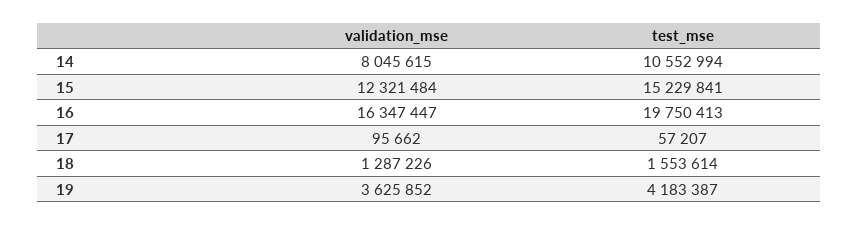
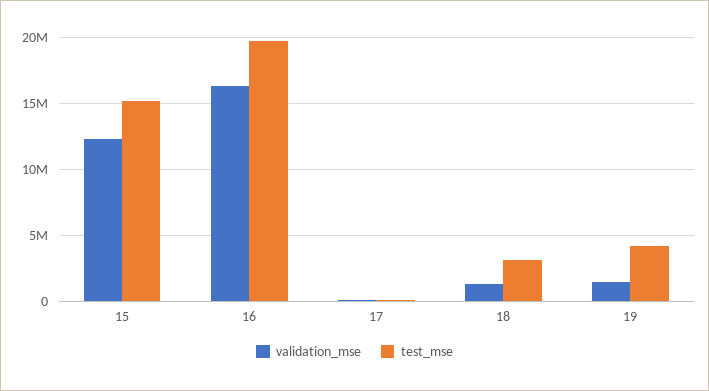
validation_mse, 14: 8045615 -> none
test_mse, 14: 10552994 -> none
test_mse, 18: 1553614 -> 3000000
validation_mse, 19: 3625852 -> 1500000

